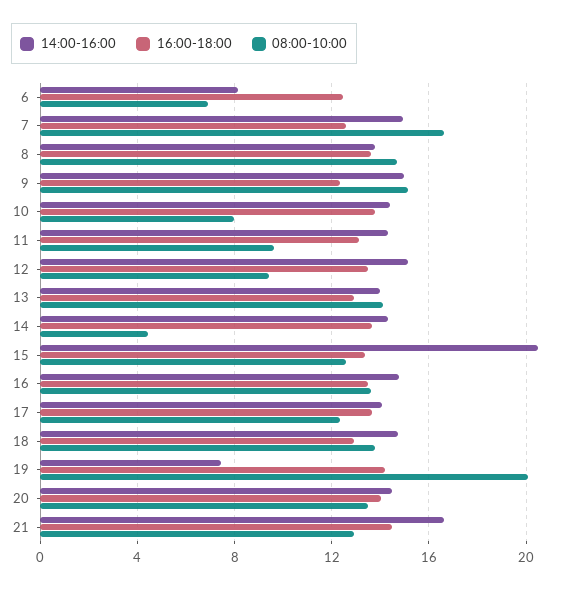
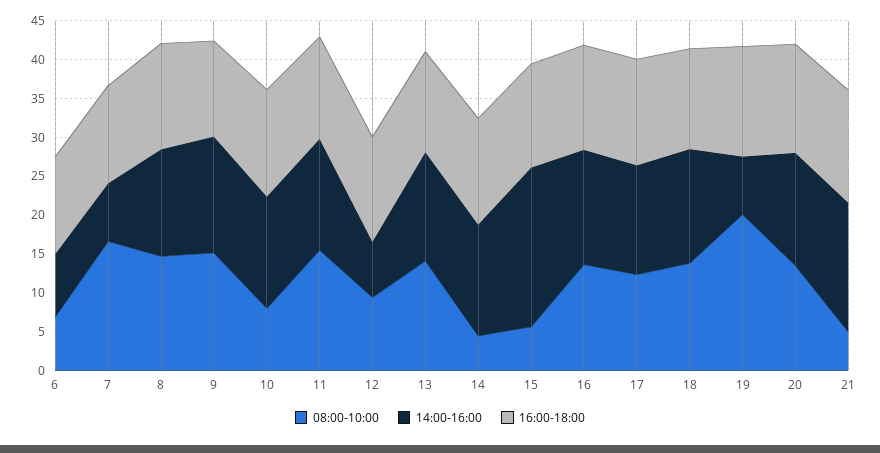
14:00-16:00, 7: 15 -> 7.5
08:00-10:00, 11: 9.5 -> 15
14:00-16:00, 12: 15 -> 7.5
08:00-10:00, 15: 12.5 -> 5
08:00-10:00, 21: 13 -> 5

